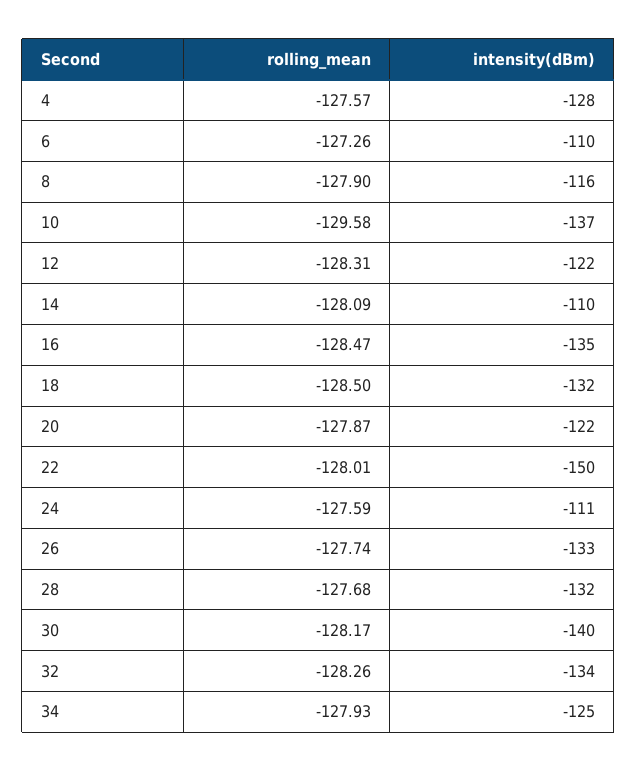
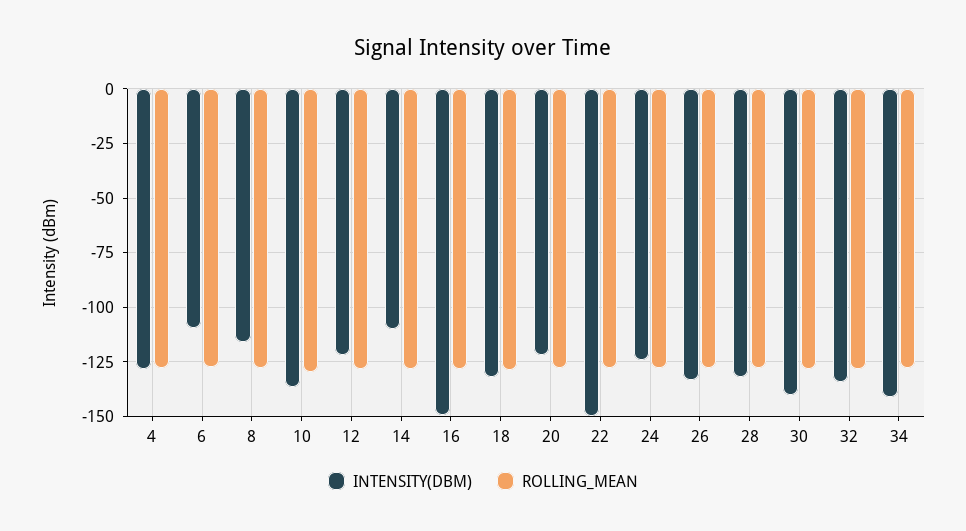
intensity(dBm), 16: -135 -> -150
intensity(dBm), 24: -111 -> -125
intensity(dBm), 34: -125 -> -140

